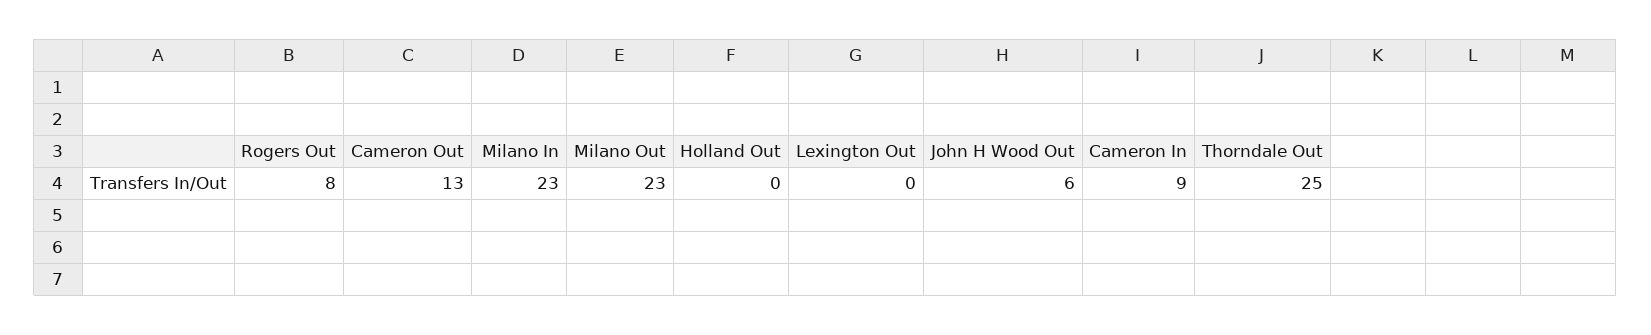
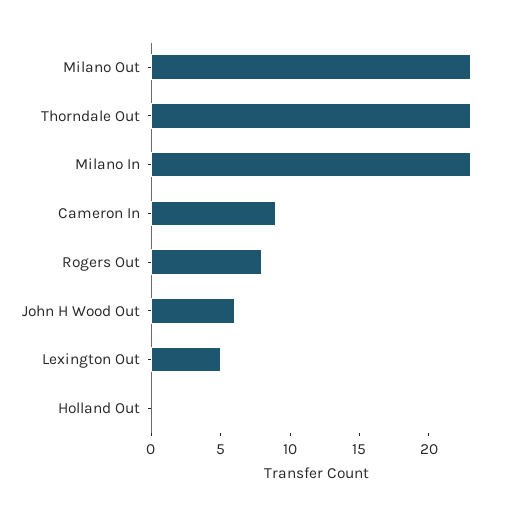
Cameron Out: 13 -> none
Lexington Out: 0 -> 5
Thorndale Out: 25 -> 23

